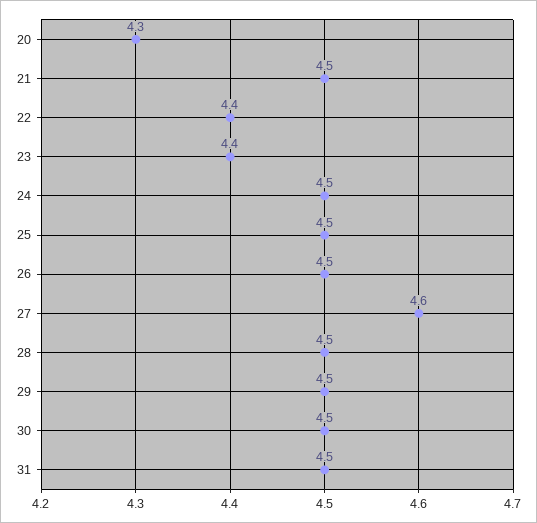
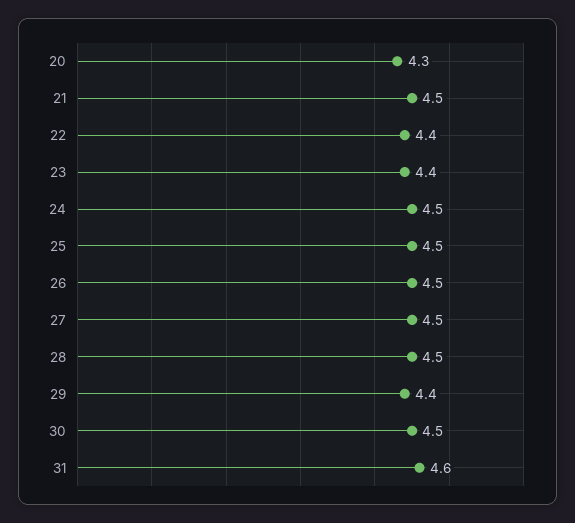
27: 4.6 -> 4.5
29: 4.5 -> 4.4
31: 4.5 -> 4.6

